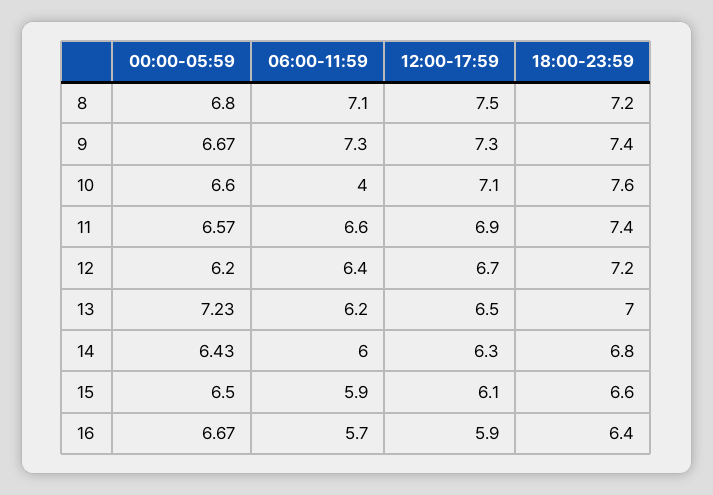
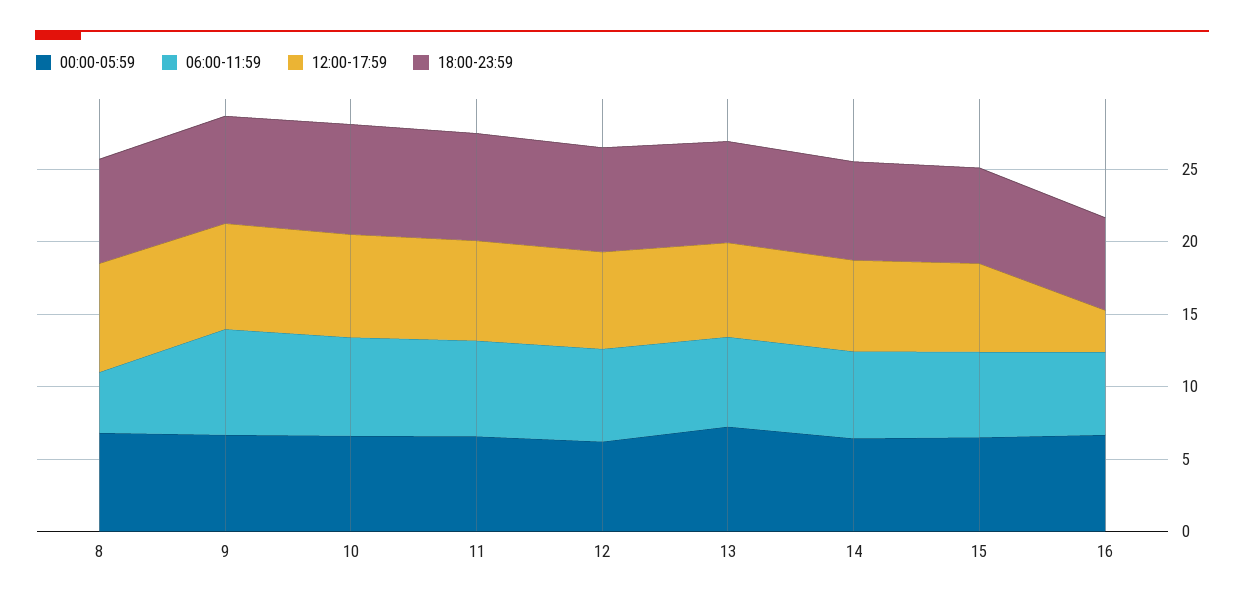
06:00-11:59, 8: 7.1 -> 4
06:00-11:59, 10: 4 -> 7
12:00-17:59, 16: 5.9 -> 3

